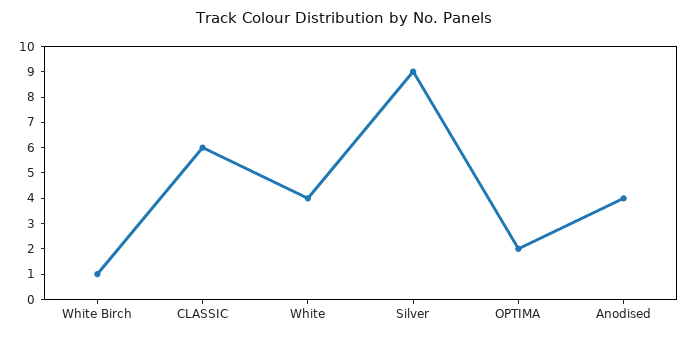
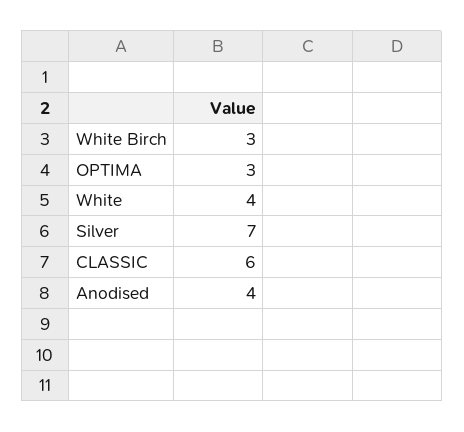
White Birch: 1 -> 3
Silver: 9 -> 7
OPTIMA: 2 -> 3

